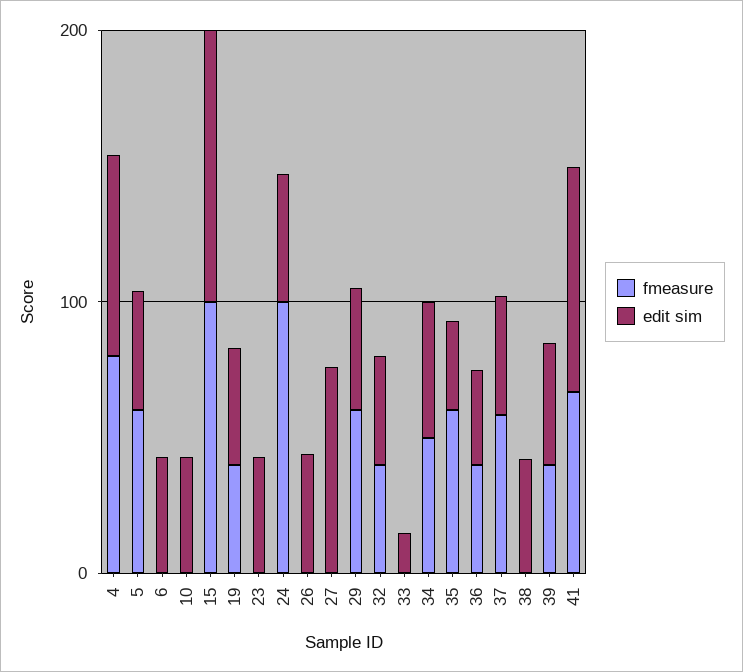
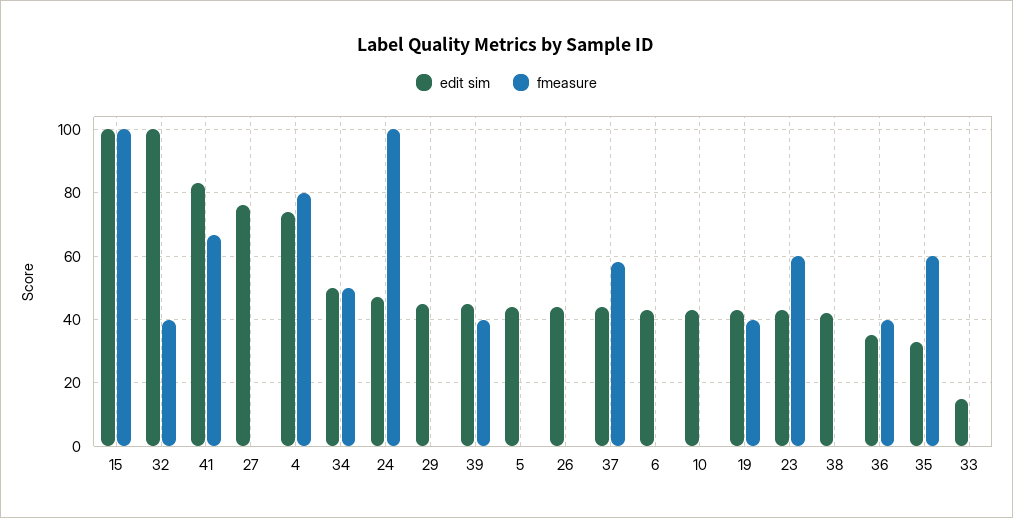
fmeasure, 5: 60 -> 0
fmeasure, 23: 0 -> 60
fmeasure, 29: 60 -> 0
edit sim, 32: 40 -> 100

